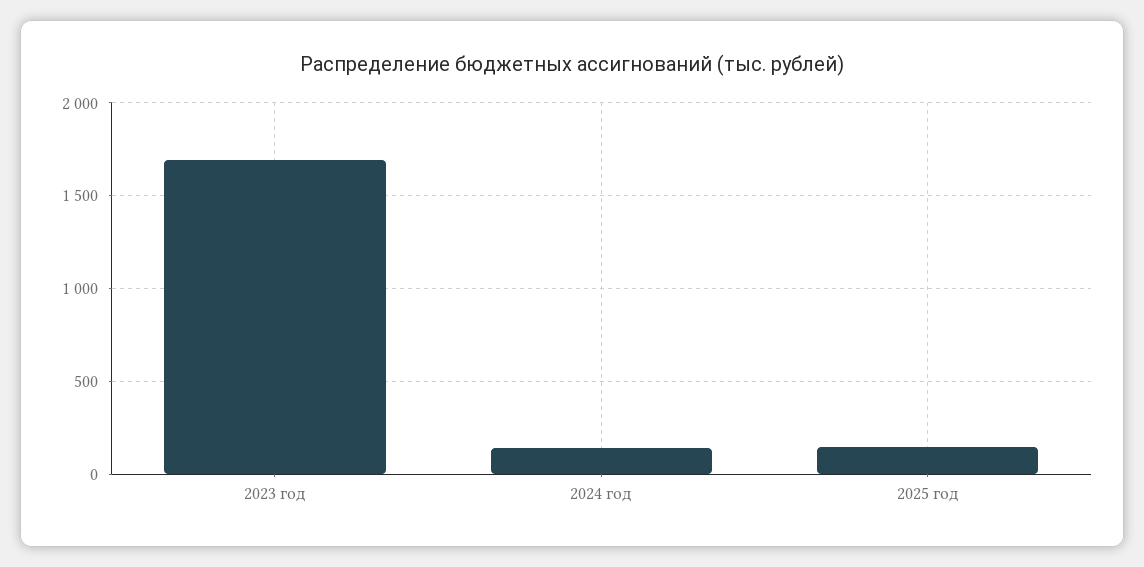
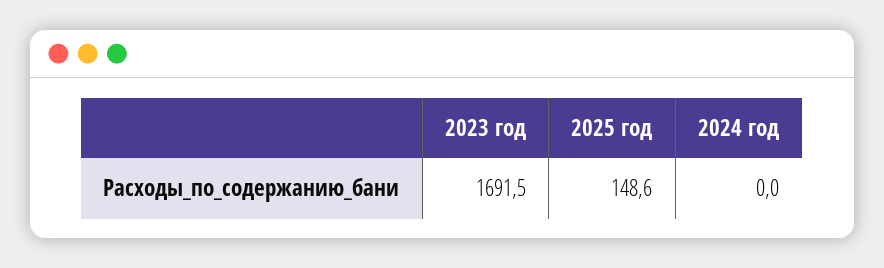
2024 год: 150 -> 0

